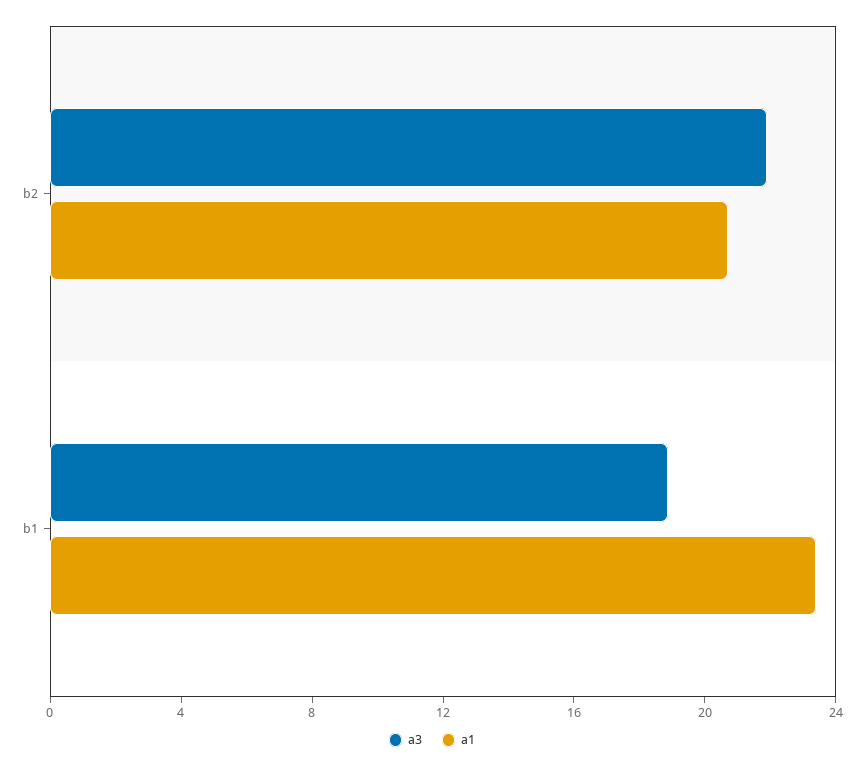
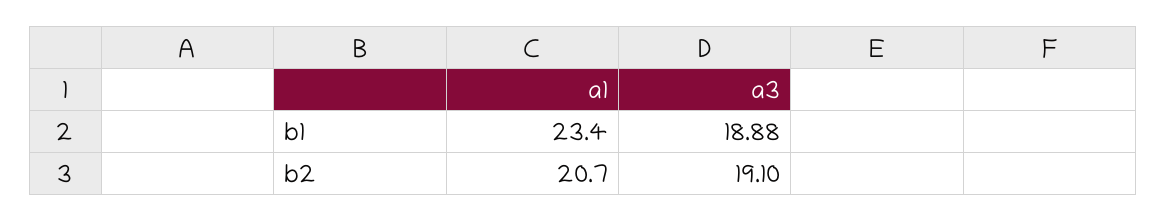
a3, b2: 22 -> 19.1

